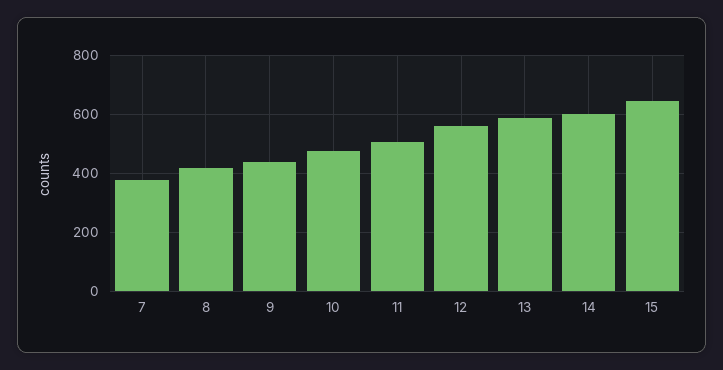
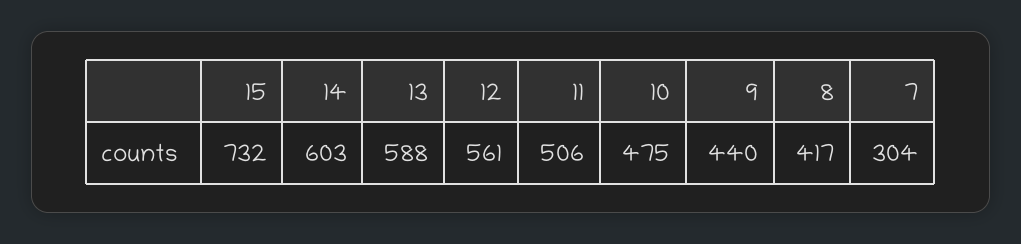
7: 375 -> 304
15: 650 -> 732

